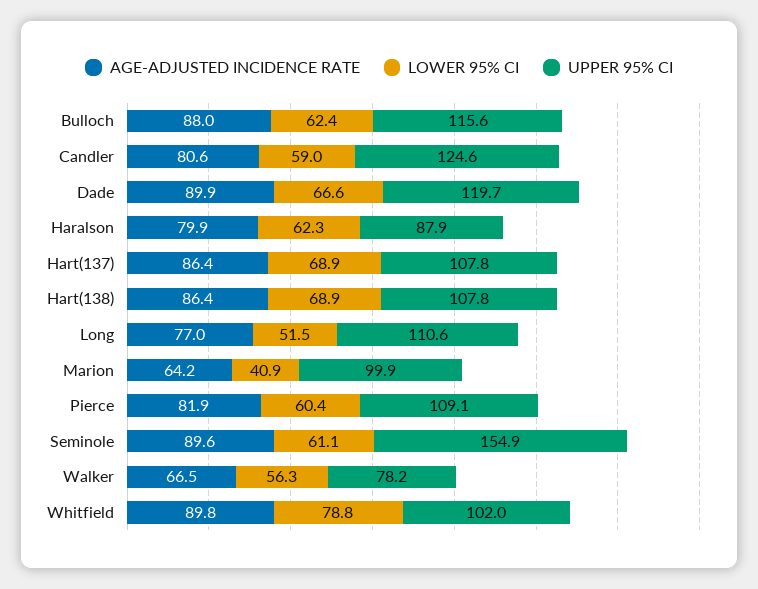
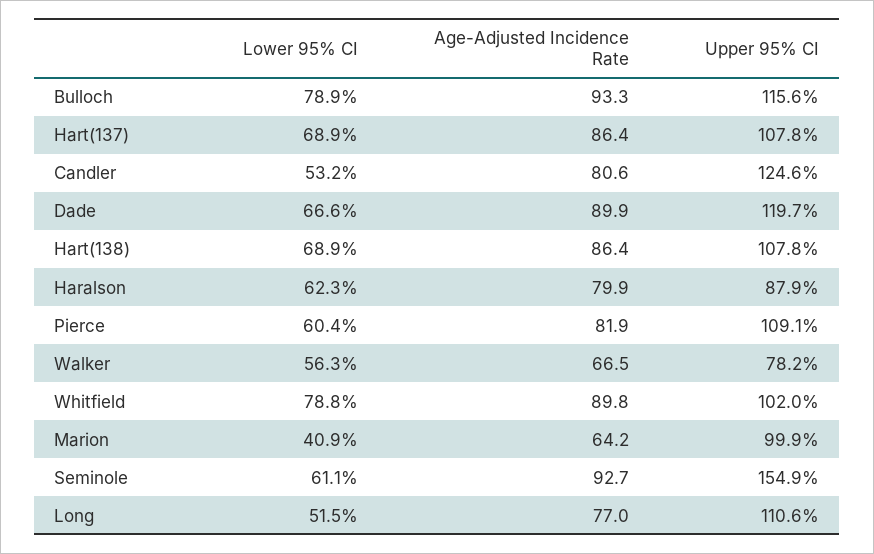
AGE-ADJUSTED INCIDENCE RATE, Bulloch: 88 -> 93.3
LOWER 95% CI, Bulloch: 62.4 -> 78.9
LOWER 95% CI, Candler: 59 -> 53.2
AGE-ADJUSTED INCIDENCE RATE, Seminole: 89.6 -> 92.7

